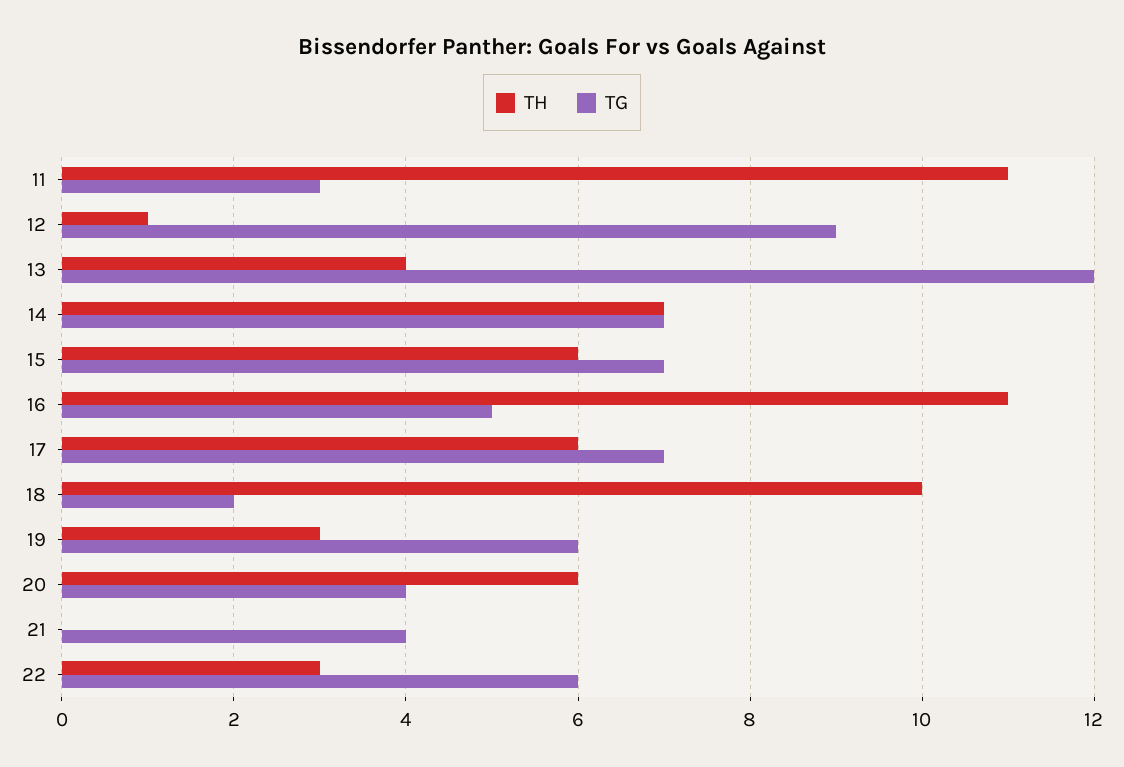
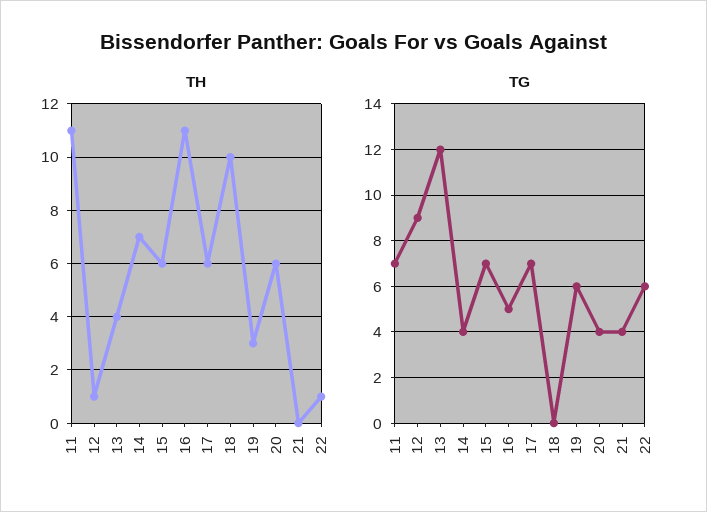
TG, 11: 3 -> 7
TG, 14: 7 -> 4
TG, 18: 2 -> 0
TH, 22: 3 -> 1

